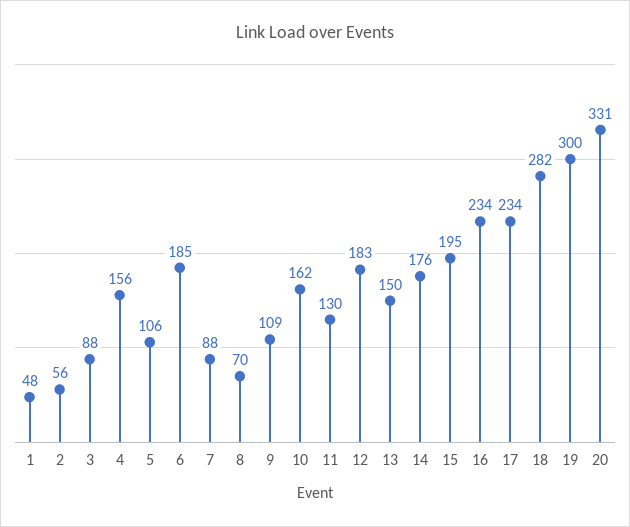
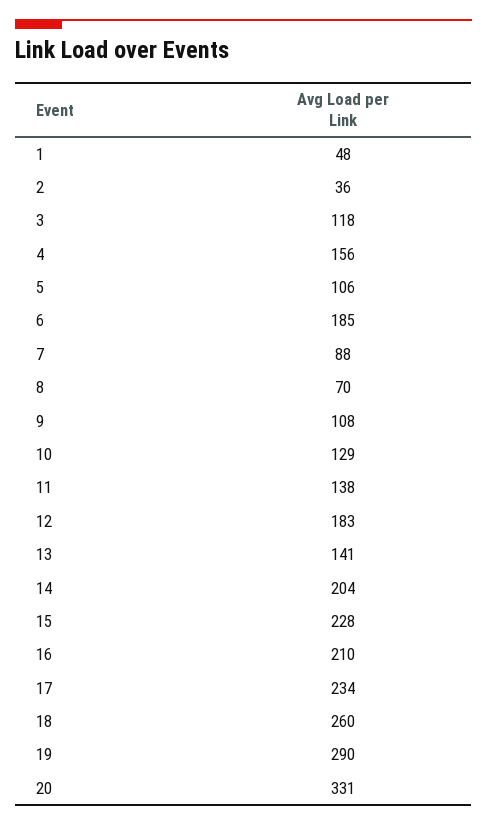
2: 56 -> 36
3: 88 -> 118
9: 109 -> 108
10: 162 -> 129
11: 130 -> 138
13: 150 -> 141
14: 176 -> 204
15: 195 -> 228
16: 234 -> 210
18: 282 -> 260
19: 300 -> 290

